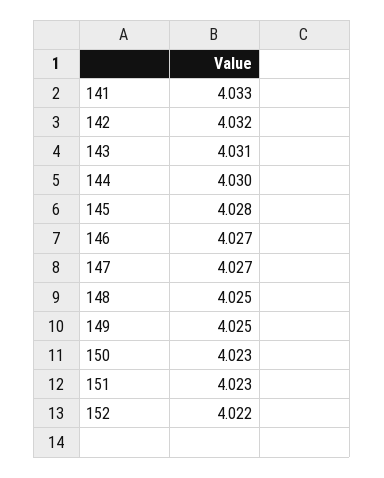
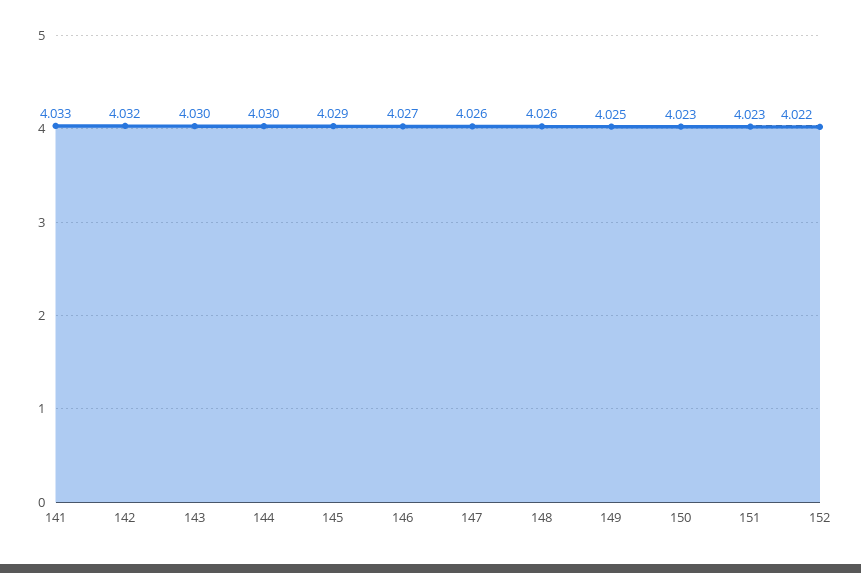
143: 4.031 -> 4.03
145: 4.028 -> 4.029
147: 4.027 -> 4.026
148: 4.025 -> 4.026

